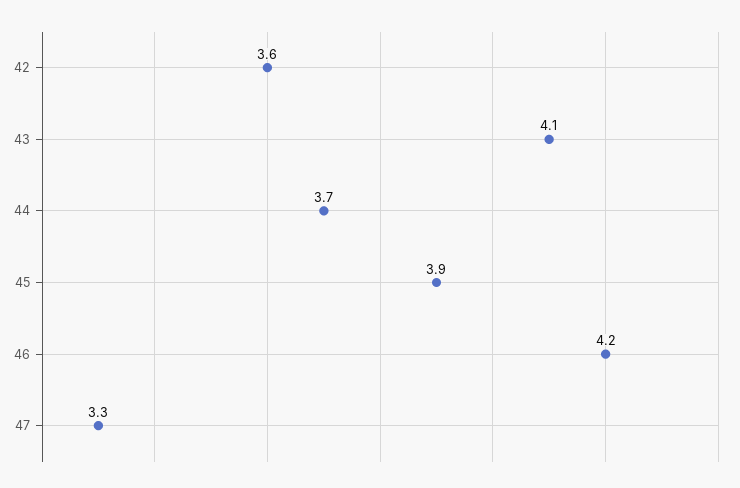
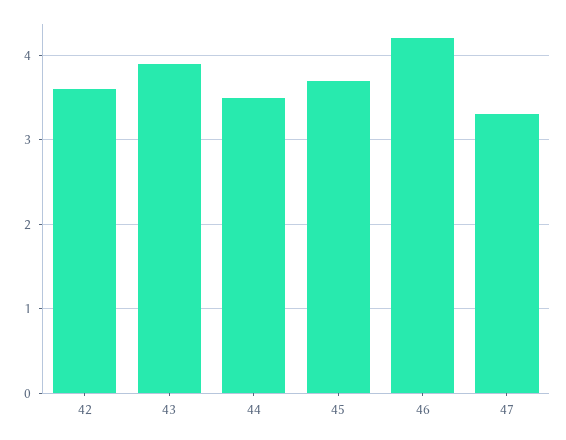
43: 4.1 -> 3.9
44: 3.7 -> 3.5
45: 3.9 -> 3.7

